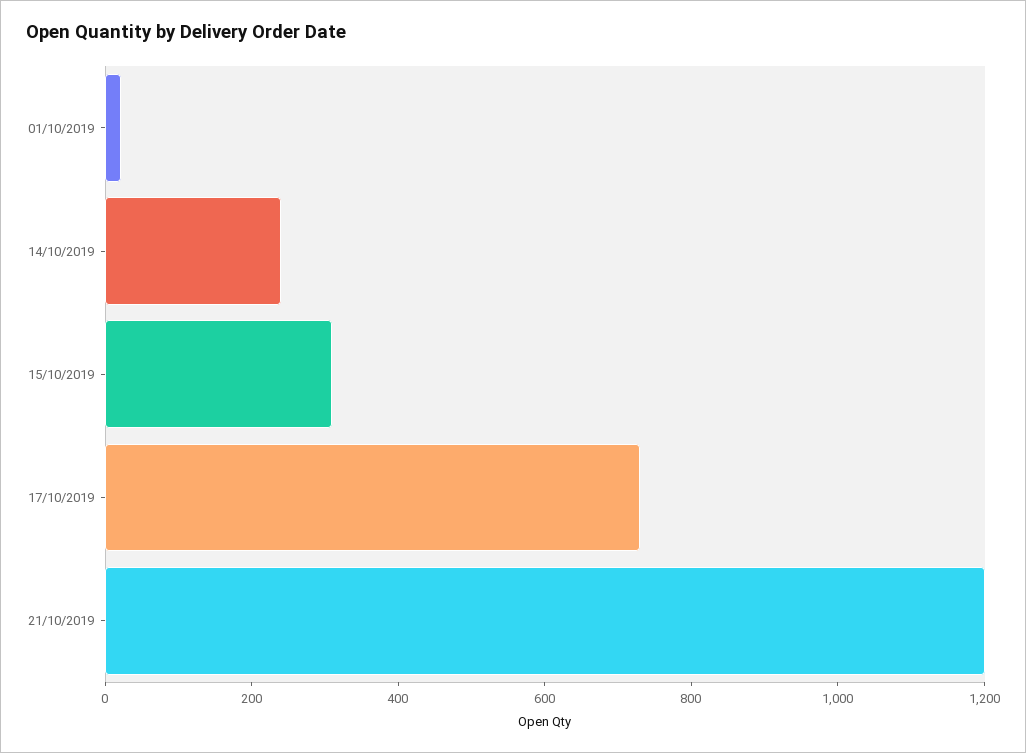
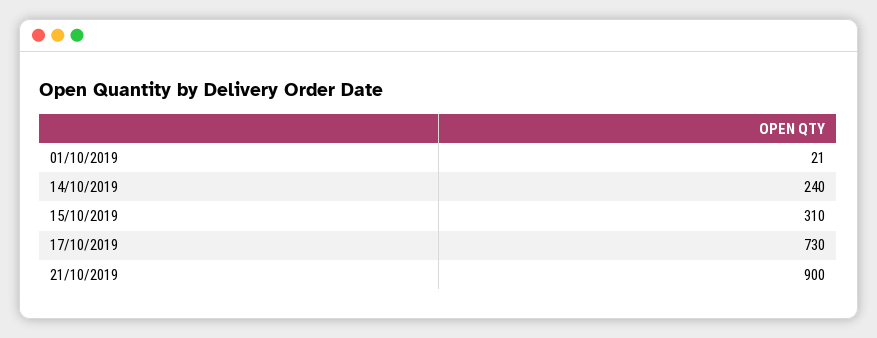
21/10/2019: 1200 -> 900

